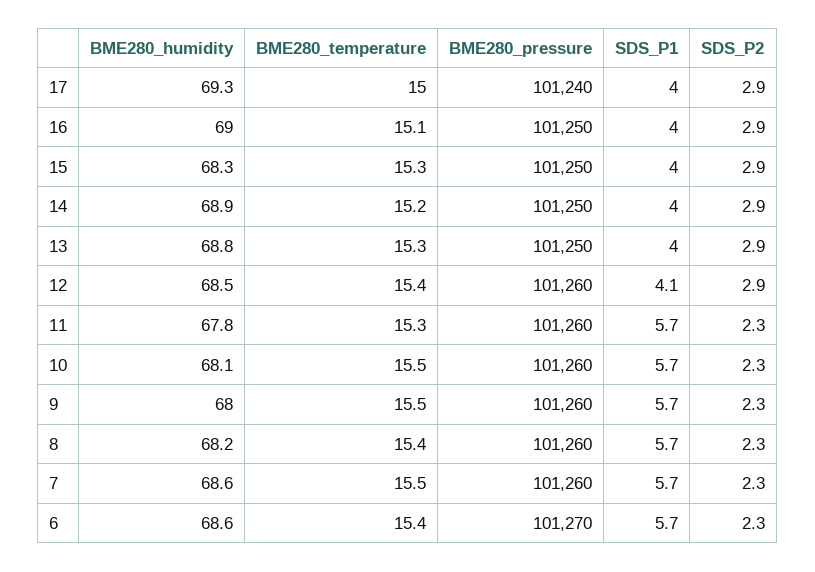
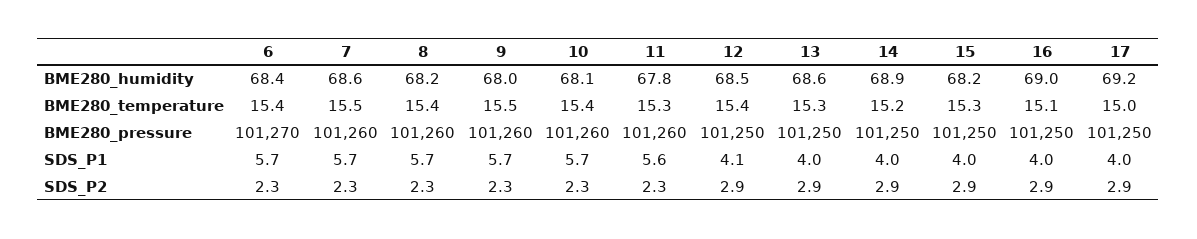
BME280_humidity, 17: 69.3 -> 69.2
BME280_pressure, 17: 101240 -> 101250
BME280_humidity, 15: 68.3 -> 68.2
BME280_humidity, 13: 68.8 -> 68.6
BME280_pressure, 12: 101260 -> 101250
SDS_P1, 11: 5.7 -> 5.6
BME280_temperature, 10: 15.5 -> 15.4
BME280_humidity, 6: 68.6 -> 68.4

